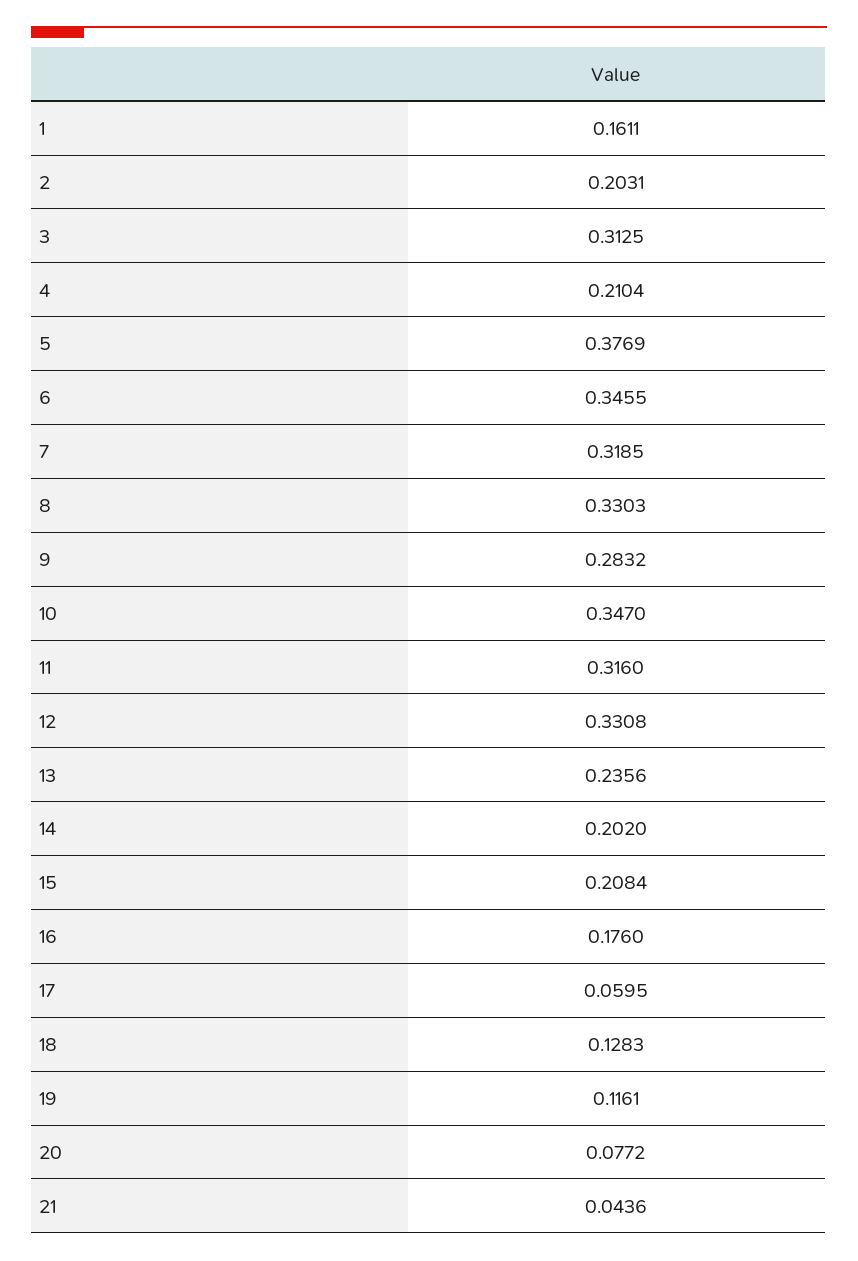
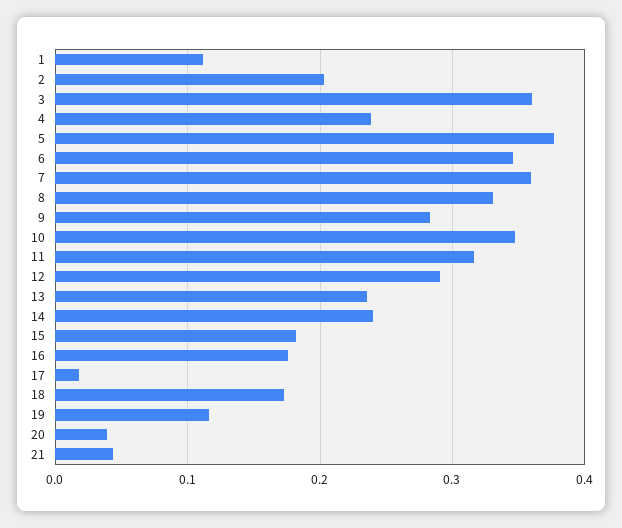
1: 0.1611 -> 0.11
3: 0.3125 -> 0.36
4: 0.2104 -> 0.24
7: 0.3185 -> 0.36
12: 0.3308 -> 0.29
14: 0.202 -> 0.24
15: 0.2084 -> 0.18
17: 0.0595 -> 0.02
18: 0.1283 -> 0.17
20: 0.0772 -> 0.04

